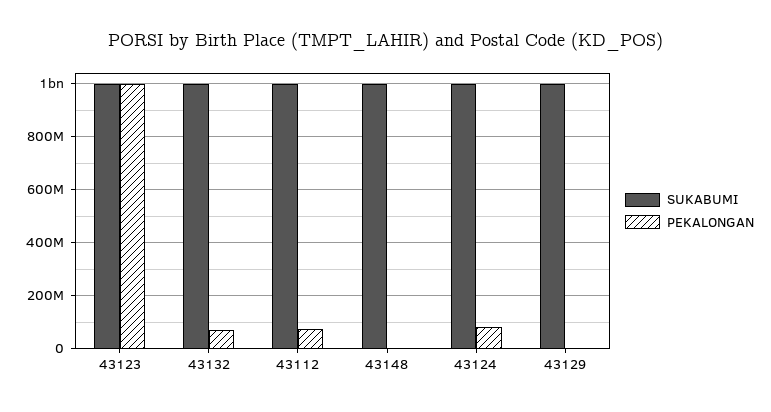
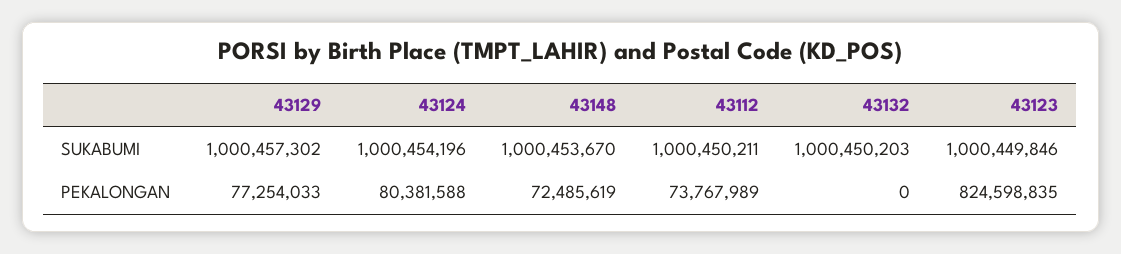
PEKALONGAN, 43123: 1000000000 -> 824598835
PEKALONGAN, 43132: 75000000 -> 0
PEKALONGAN, 43148: 0 -> 72485619
PEKALONGAN, 43129: 0 -> 77254033

